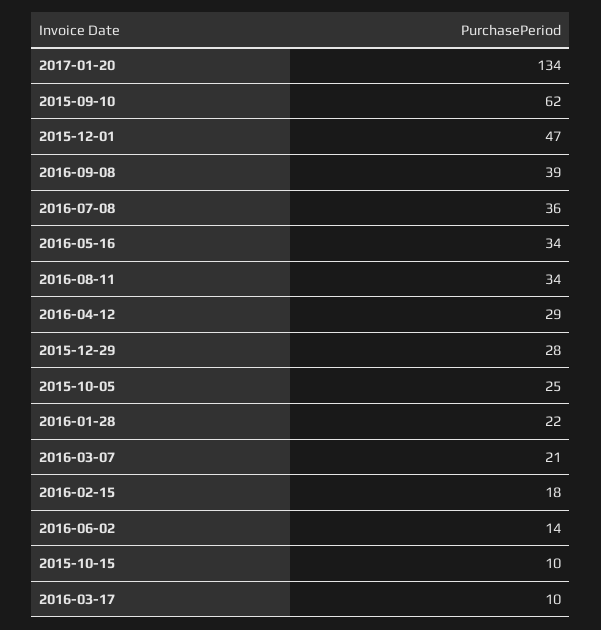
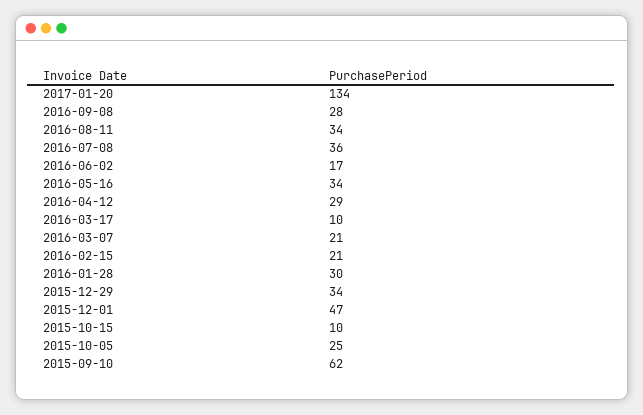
2016-09-08: 39 -> 28
2015-12-29: 28 -> 34
2016-01-28: 22 -> 30
2016-02-15: 18 -> 21
2016-06-02: 14 -> 17

